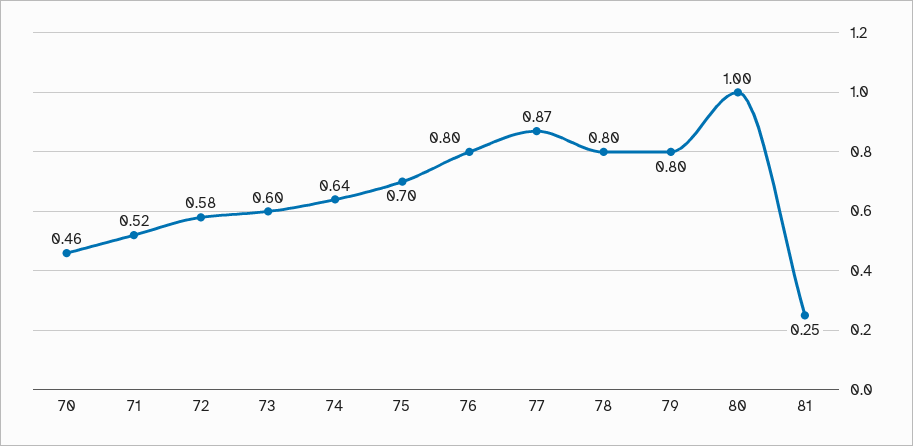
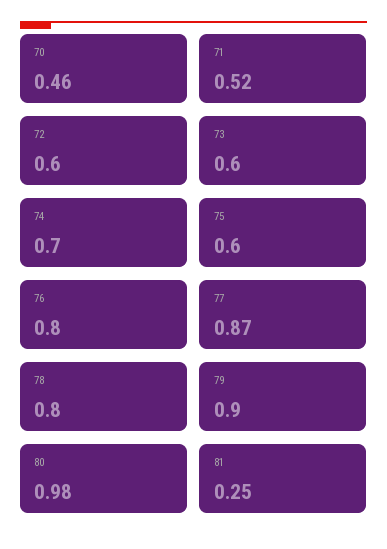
72: 0.58 -> 0.6
74: 0.64 -> 0.7
75: 0.7 -> 0.6
79: 0.8 -> 0.9
80: 1 -> 0.98

